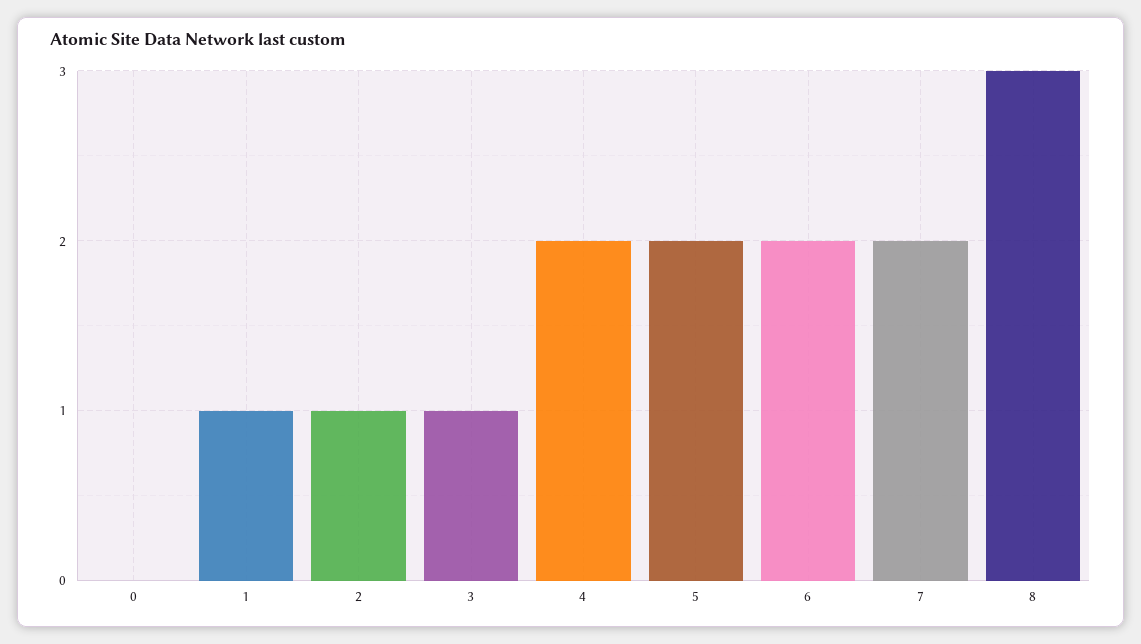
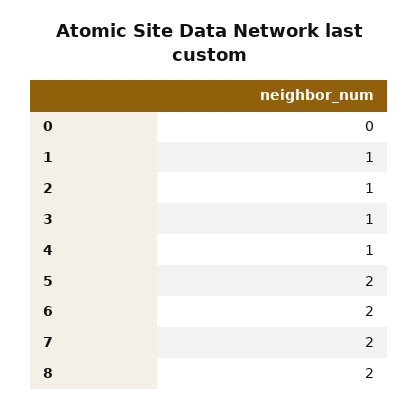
4: 2 -> 1
8: 3 -> 2

